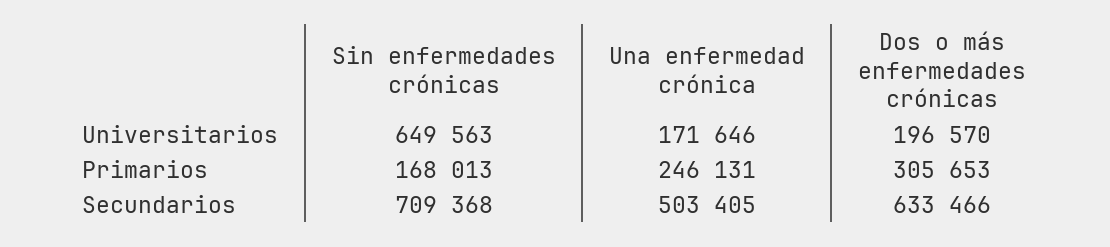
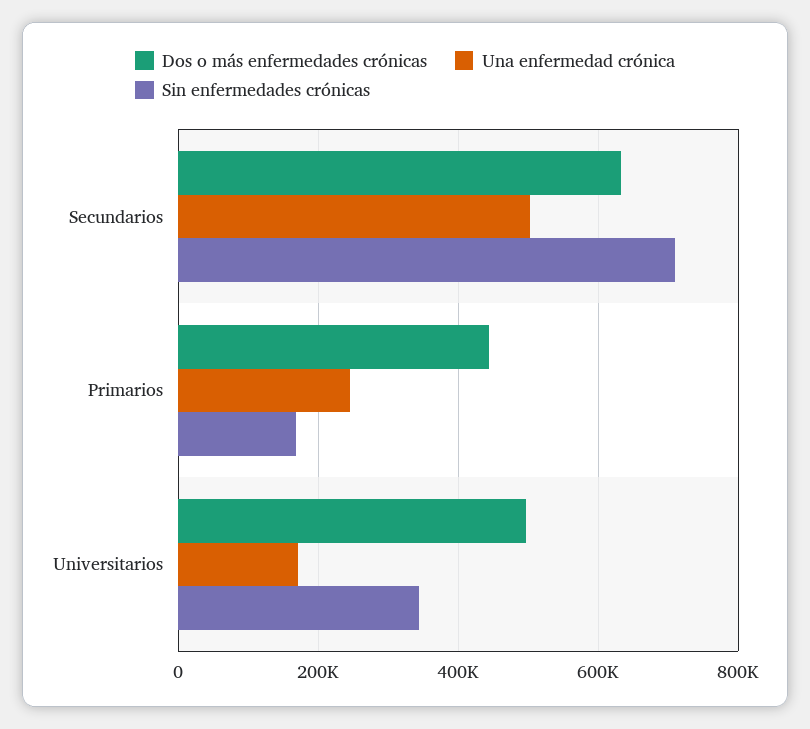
Sin enfermedades crónicas, Universitarios: 649563 -> 340000
Dos o más enfermedades crónicas, Universitarios: 196570 -> 500000
Dos o más enfermedades crónicas, Primarios: 305653 -> 440000

